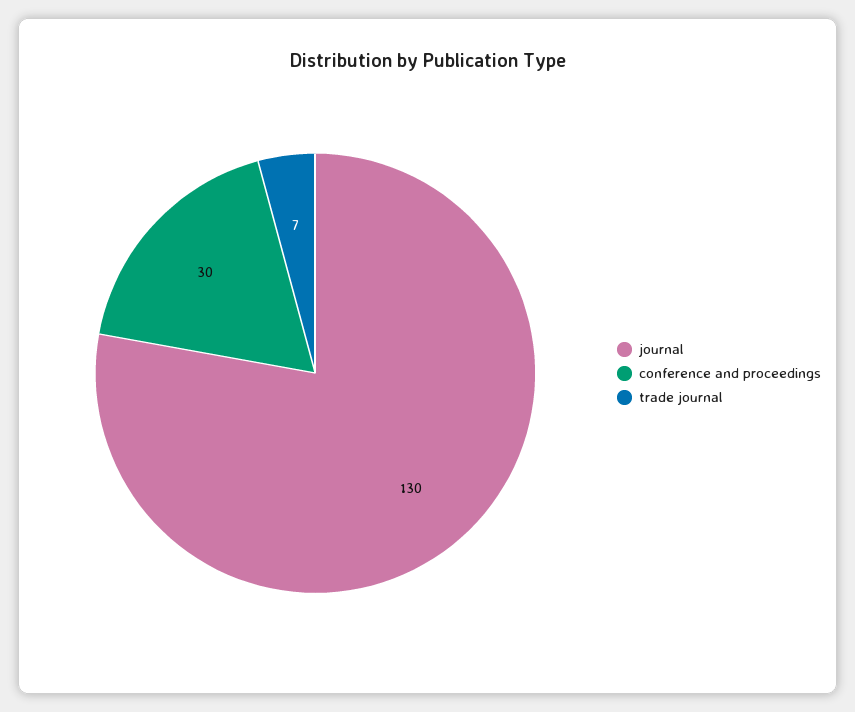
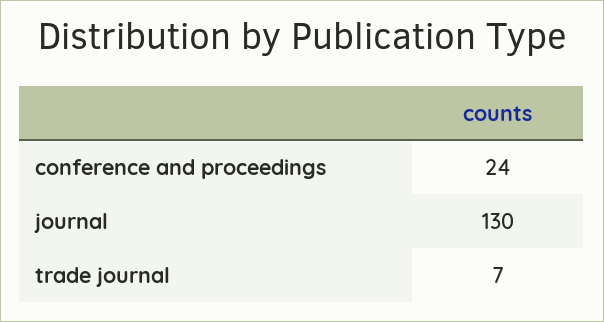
conference and proceedings: 30 -> 24

